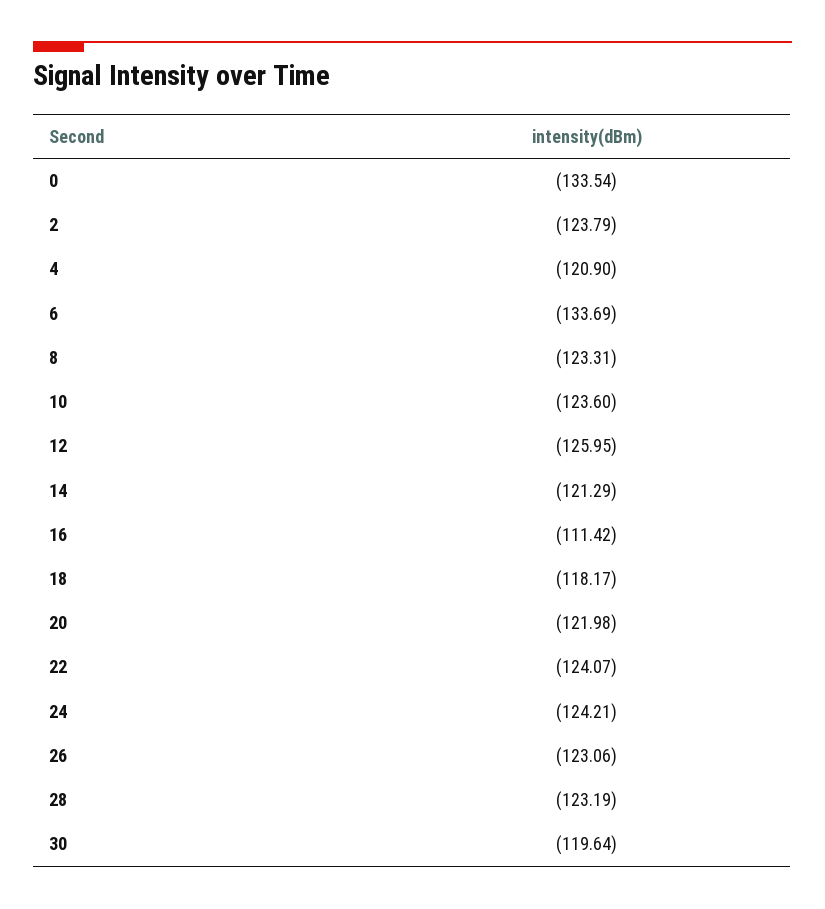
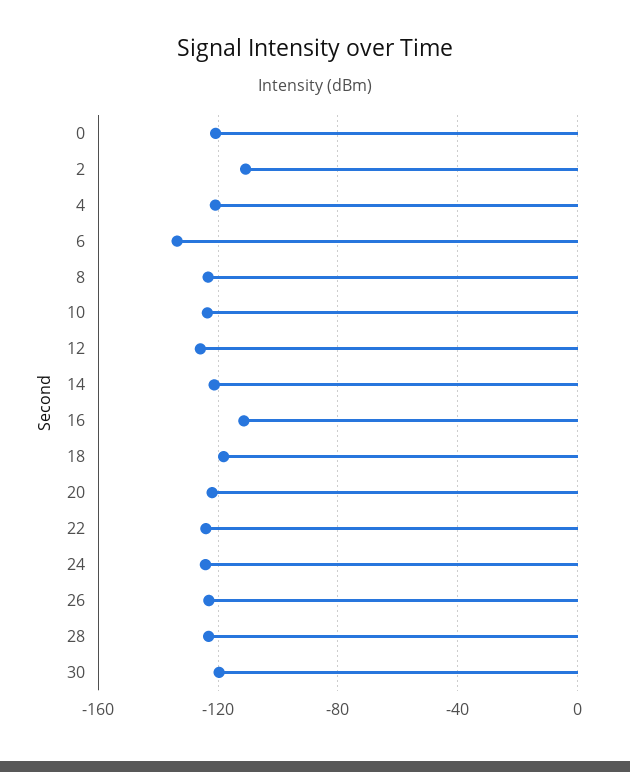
0: -133.54 -> -120
2: -123.79 -> -110

